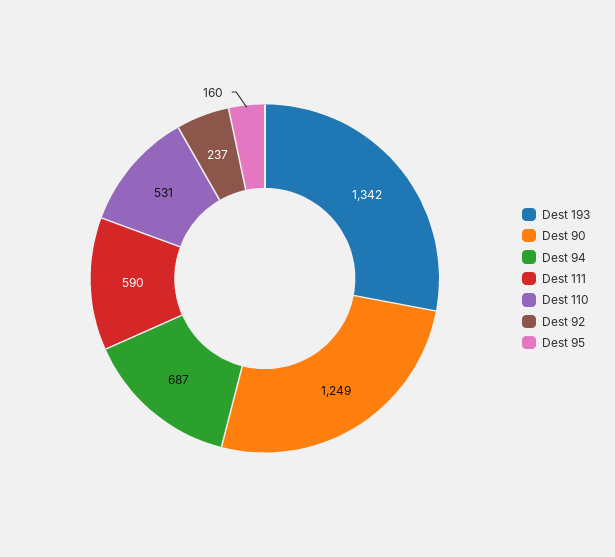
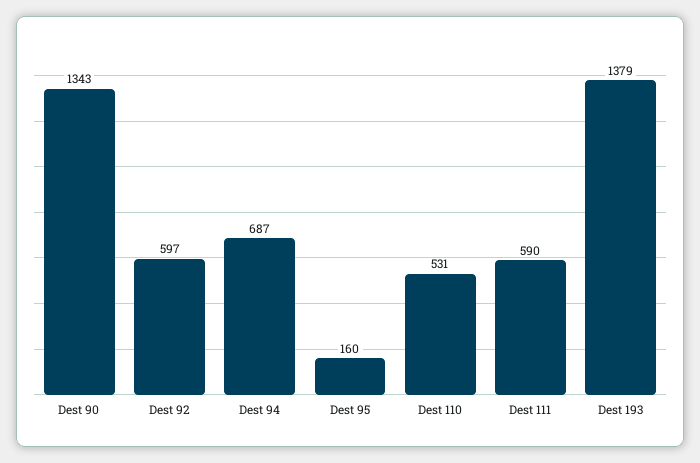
Dest 193: 1342 -> 1379
Dest 90: 1249 -> 1343
Dest 92: 237 -> 597

